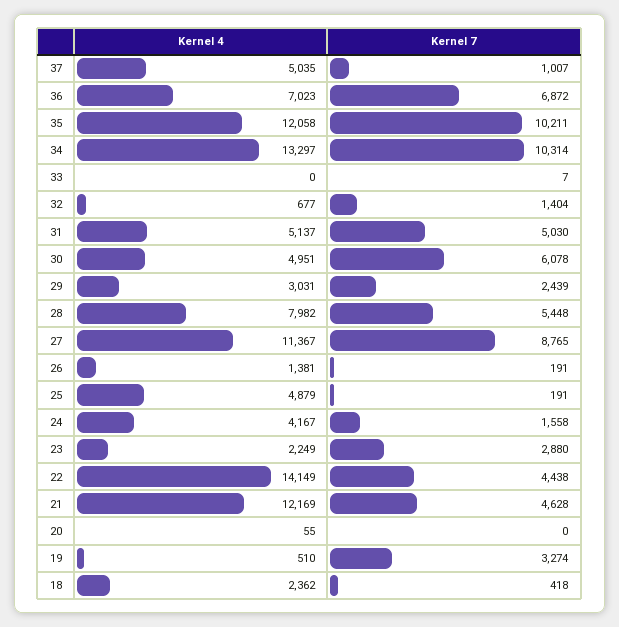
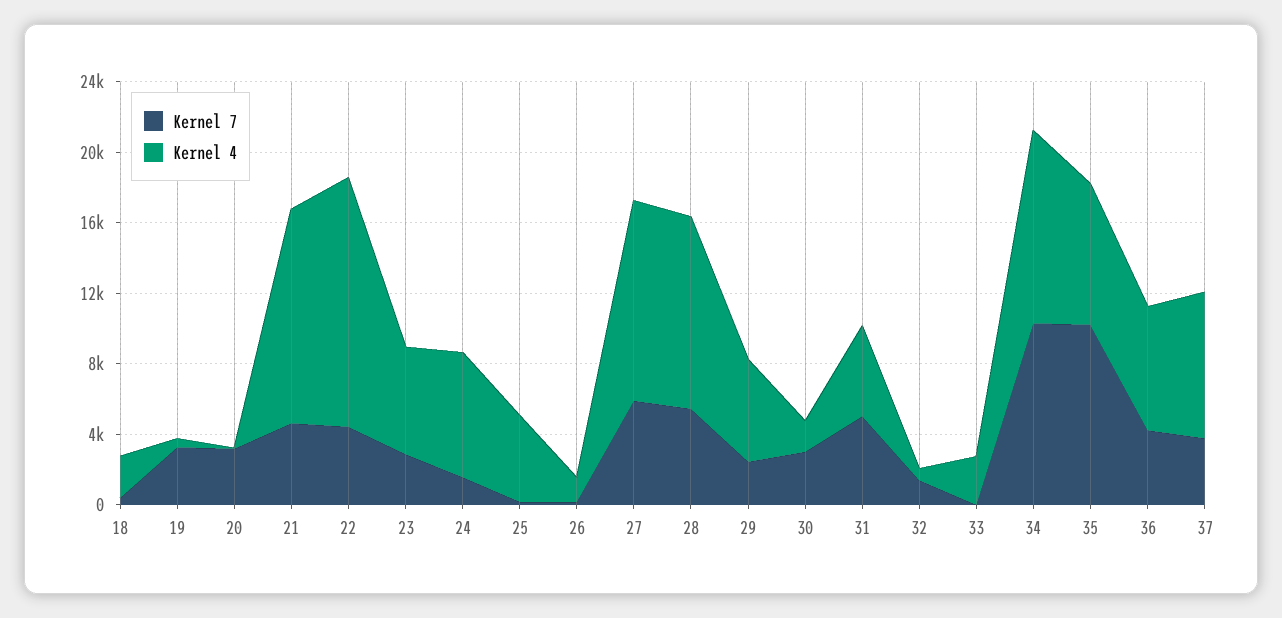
Kernel 4, 37: 5035 -> 8000
Kernel 7, 37: 1007 -> 4000
Kernel 7, 36: 6872 -> 4000
Kernel 4, 35: 12058 -> 8000
Kernel 4, 34: 13297 -> 11000
Kernel 4, 33: 0 -> 3000
Kernel 4, 30: 4951 -> 2000
Kernel 7, 30: 6078 -> 3000
Kernel 4, 29: 3031 -> 6000
Kernel 4, 28: 7982 -> 11000
Kernel 7, 27: 8765 -> 6000
Kernel 4, 24: 4167 -> 7000
Kernel 4, 23: 2249 -> 6000
Kernel 7, 20: 0 -> 3000

